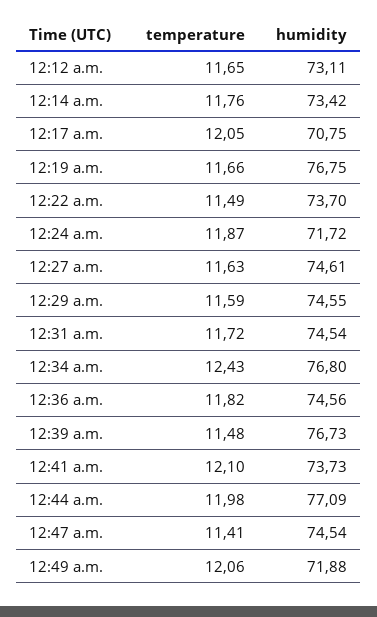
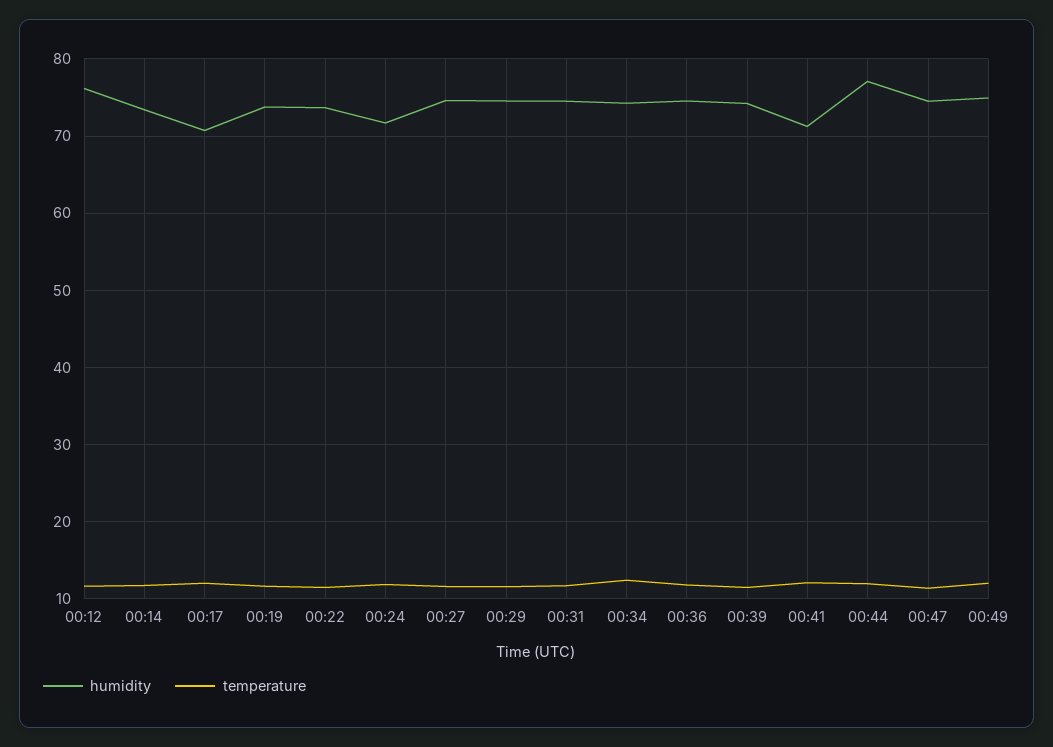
humidity, 12:12 a.m.: 73.11 -> 76
humidity, 12:19 a.m.: 76.75 -> 74
humidity, 12:34 a.m.: 76.8 -> 74
humidity, 12:39 a.m.: 76.73 -> 74
humidity, 12:41 a.m.: 73.73 -> 71
humidity, 12:49 a.m.: 71.88 -> 75

